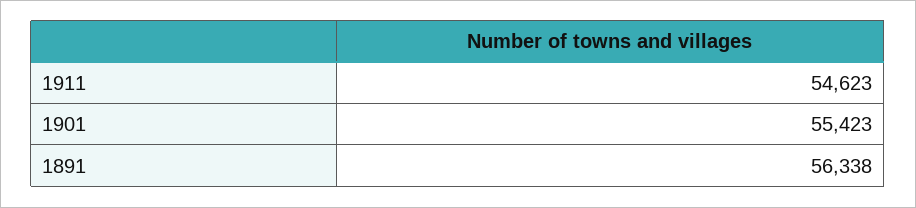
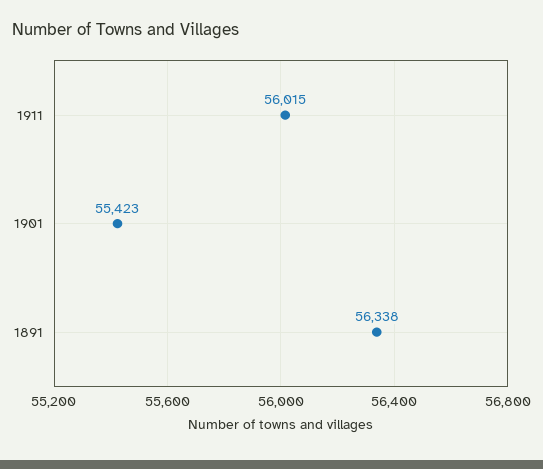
1911: 54623 -> 56015

